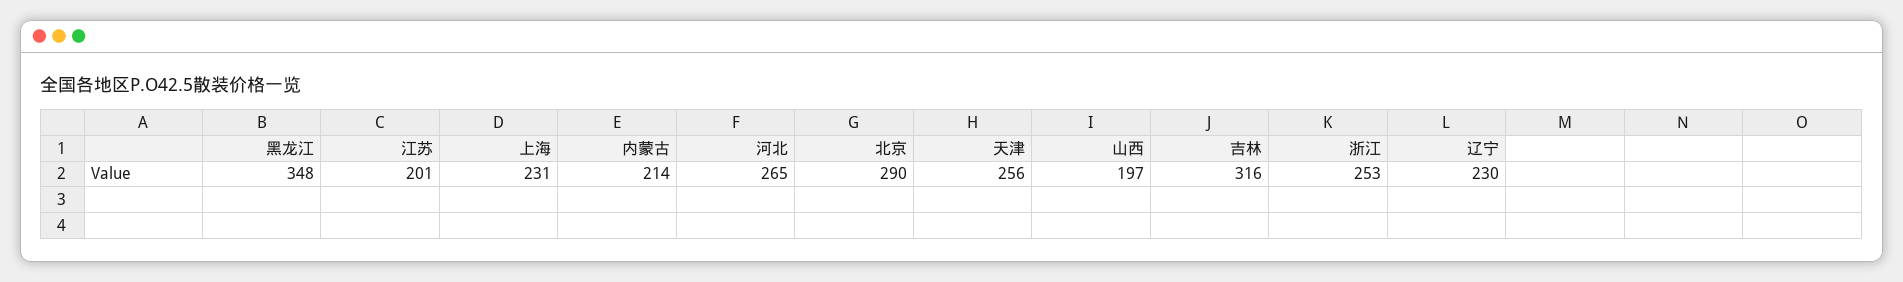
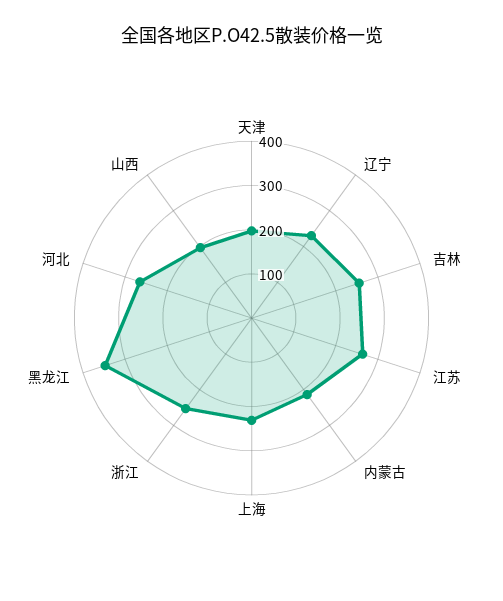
江苏: 201 -> 260
北京: 290 -> none
天津: 256 -> 200
吉林: 316 -> 260

